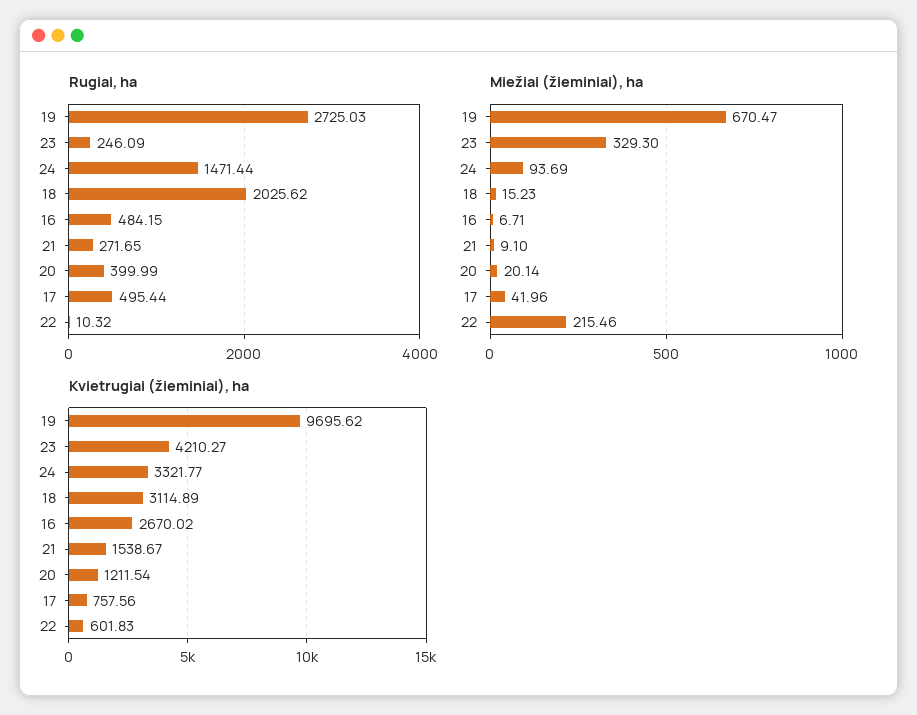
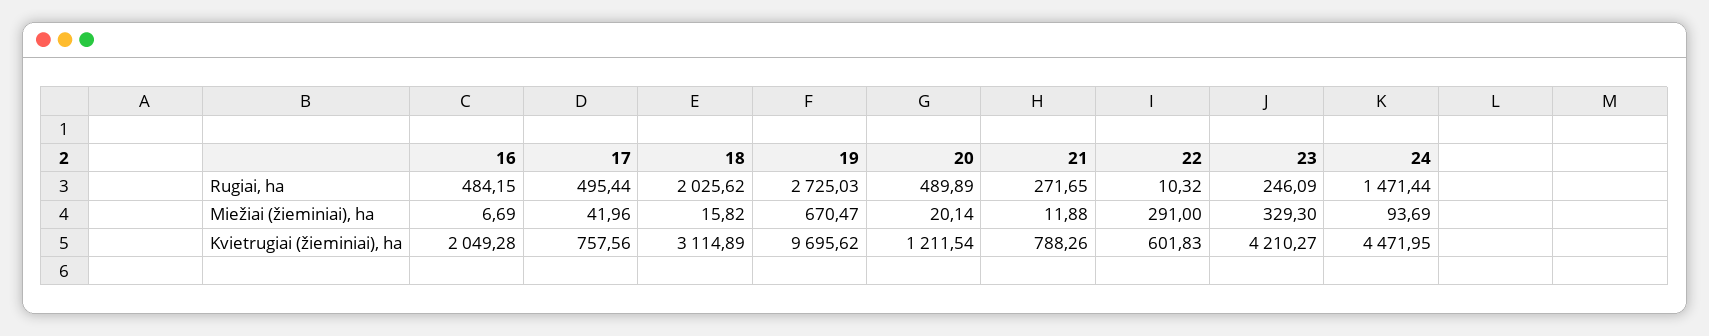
Rugiai, ha, 20: 399.99 -> 489.89
Miežiai (žieminiai), ha, 18: 15.23 -> 15.82
Miežiai (žieminiai), ha, 16: 6.71 -> 6.69
Miežiai (žieminiai), ha, 21: 9.1 -> 11.88
Miežiai (žieminiai), ha, 22: 215.46 -> 291
Kvietrugiai (žieminiai), ha, 24: 3321.77 -> 4471.95
Kvietrugiai (žieminiai), ha, 16: 2670.02 -> 2049.28
Kvietrugiai (žieminiai), ha, 21: 1538.67 -> 788.26

